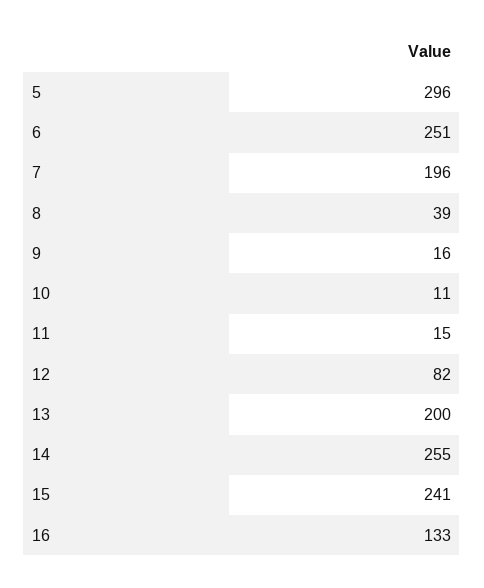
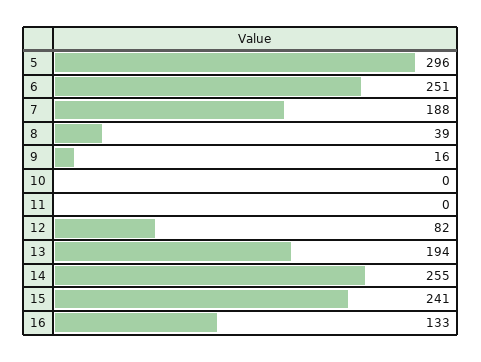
7: 196 -> 188
10: 11 -> 0
11: 15 -> 0
13: 200 -> 194

